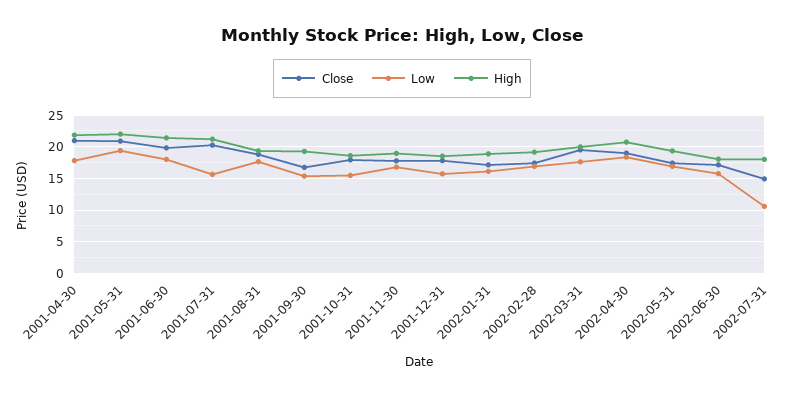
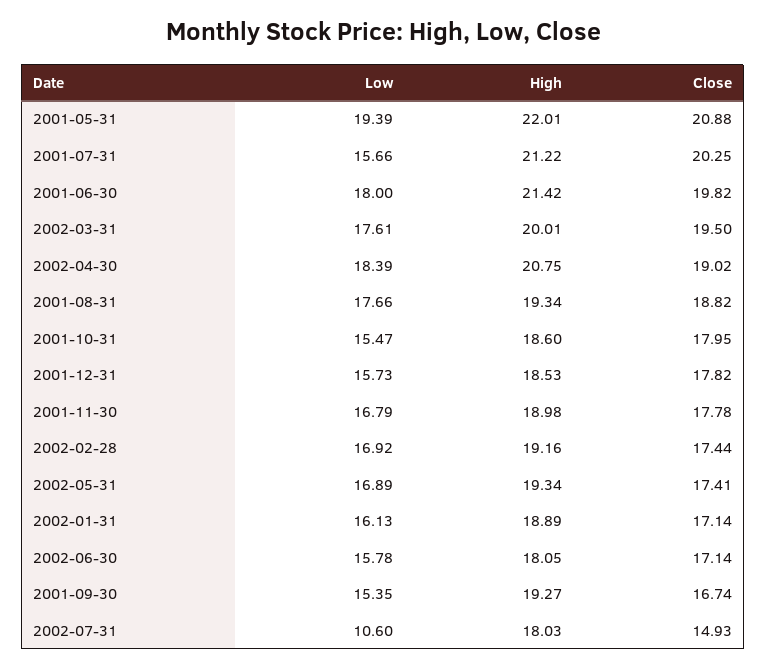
Close, 2001-04-30: 21 -> none
Low, 2001-04-30: 18 -> none
High, 2001-04-30: 22 -> none

